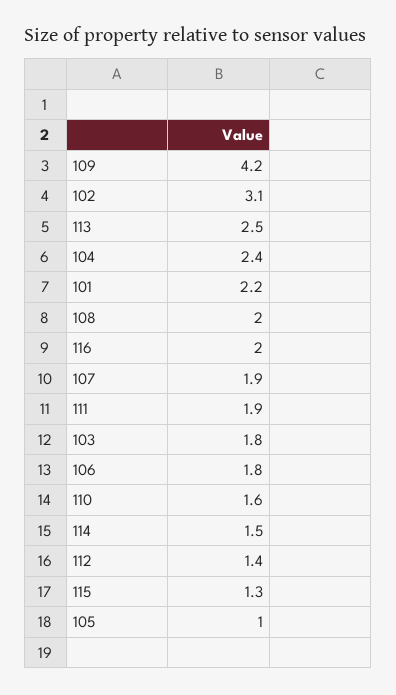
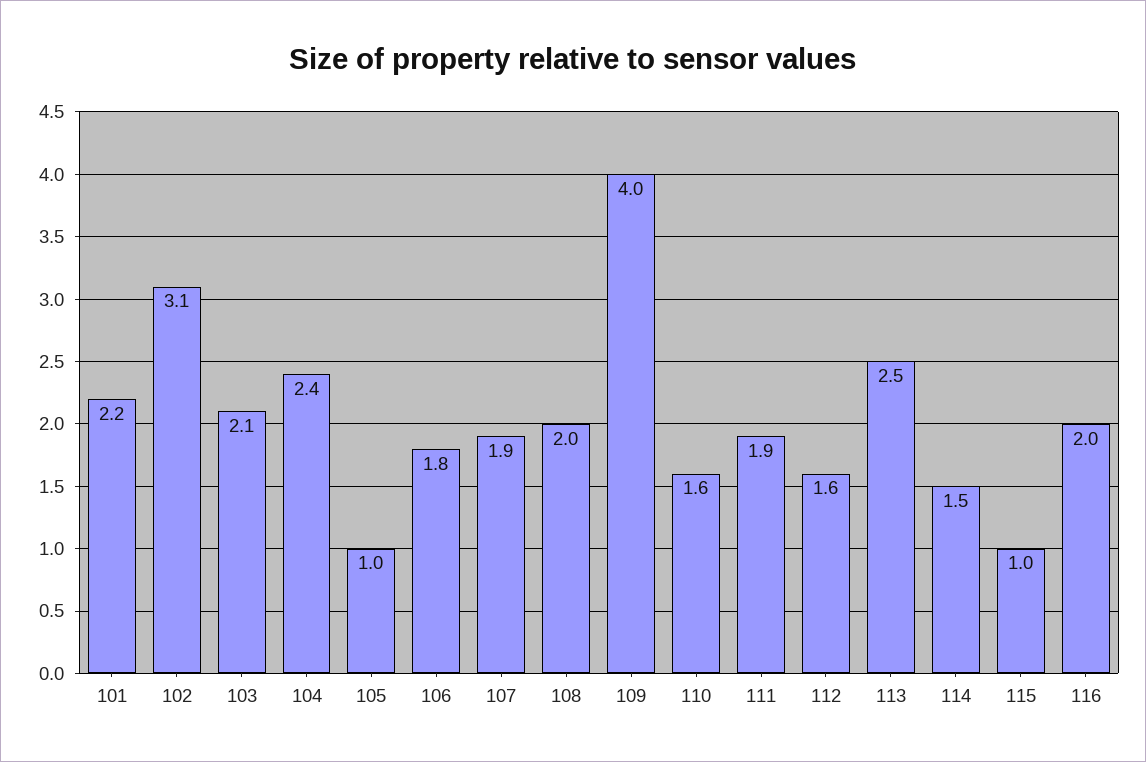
109: 4.2 -> 4
103: 1.8 -> 2.1
112: 1.4 -> 1.6
115: 1.3 -> 1

